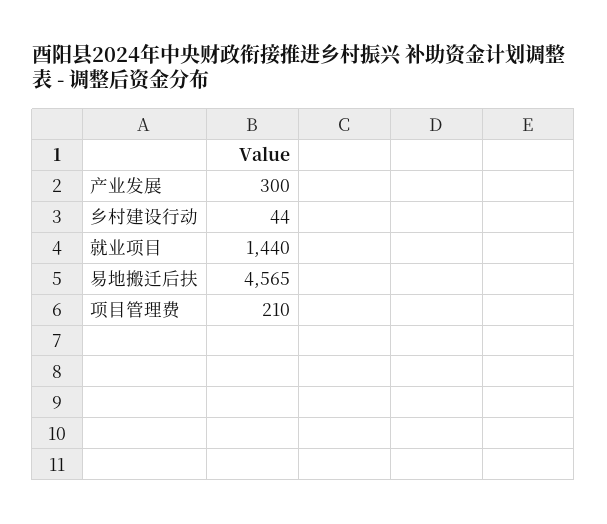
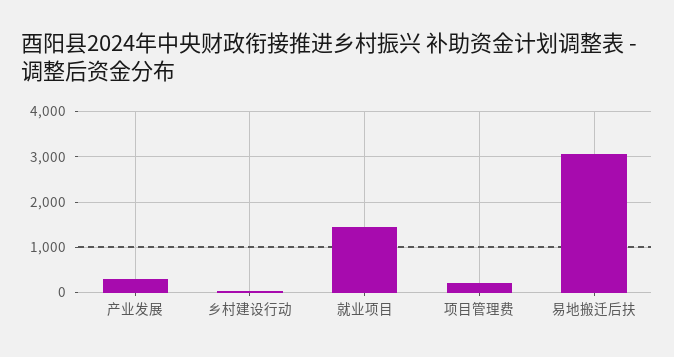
易地搬迁后扶: 4565 -> 3000

